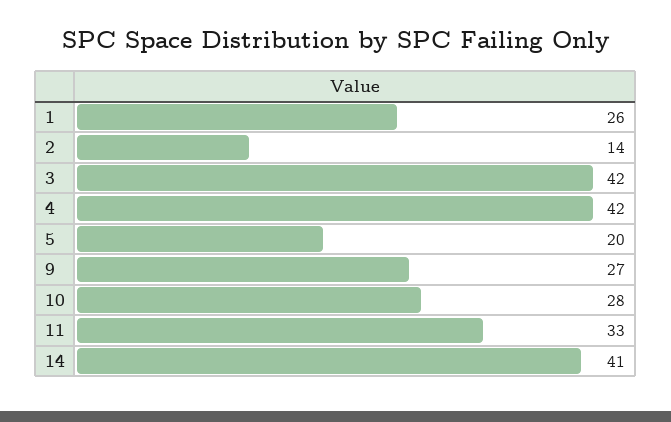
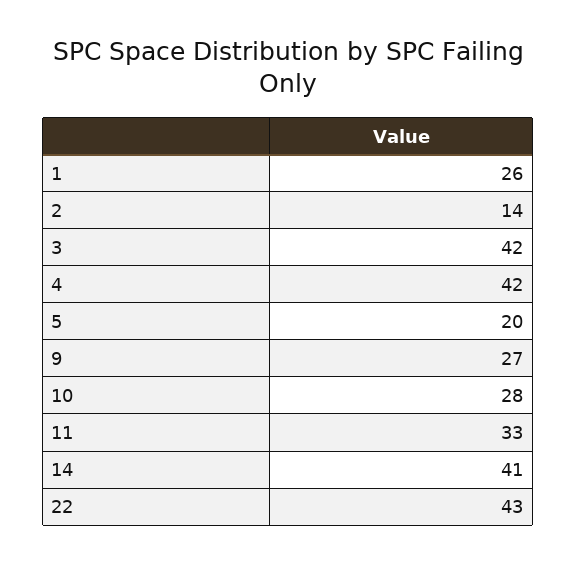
22: none -> 43

